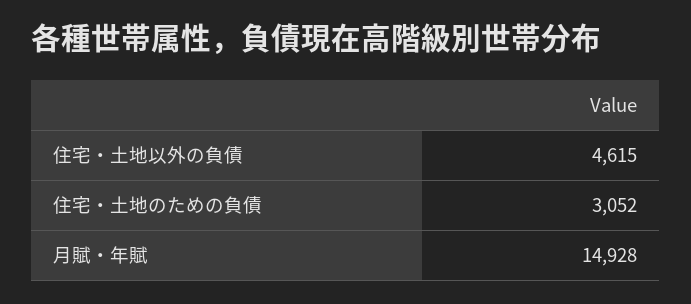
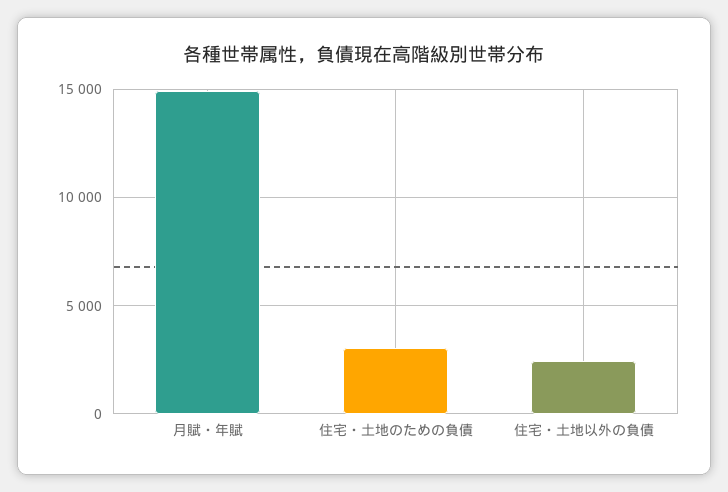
住宅・土地以外の負債: 4615 -> 2500

